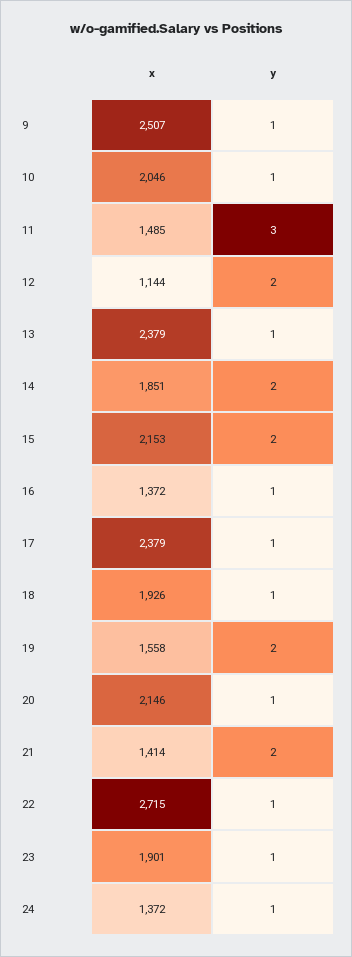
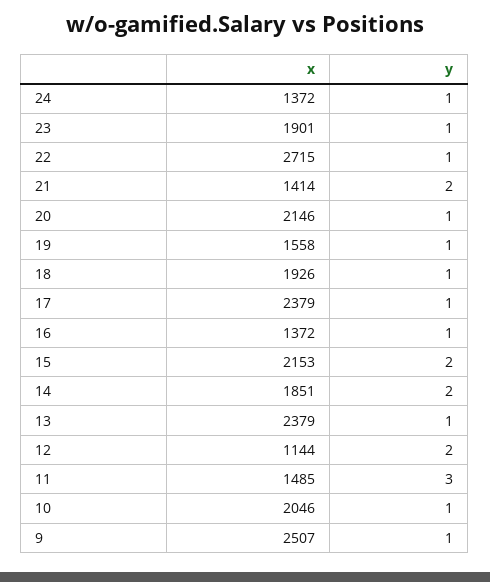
y, 19: 2 -> 1

